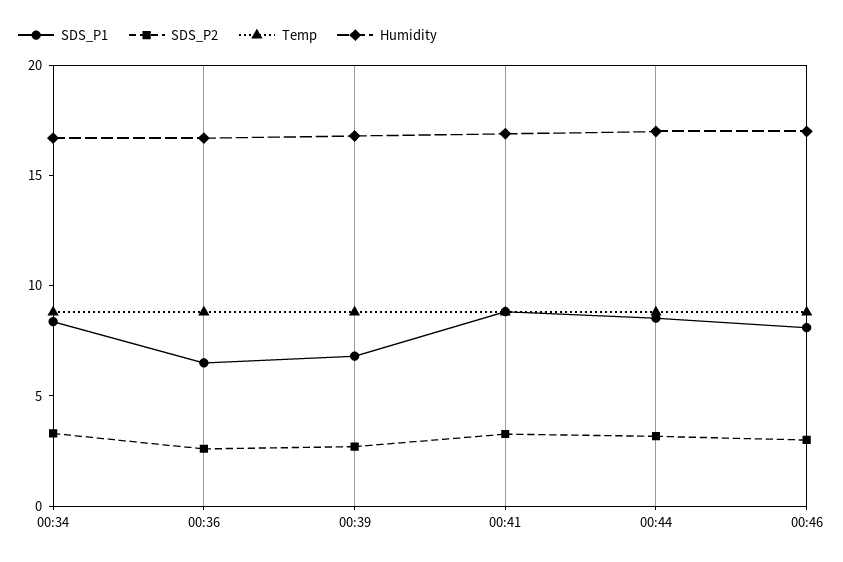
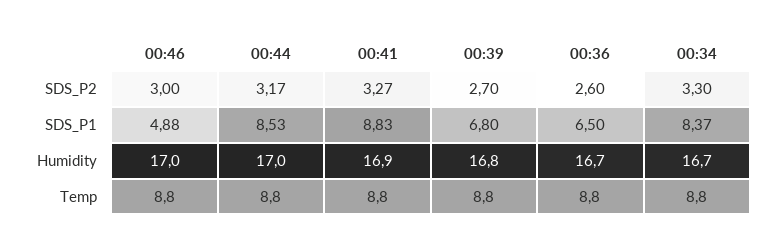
SDS_P1, 00:46: 8 -> 4.88

